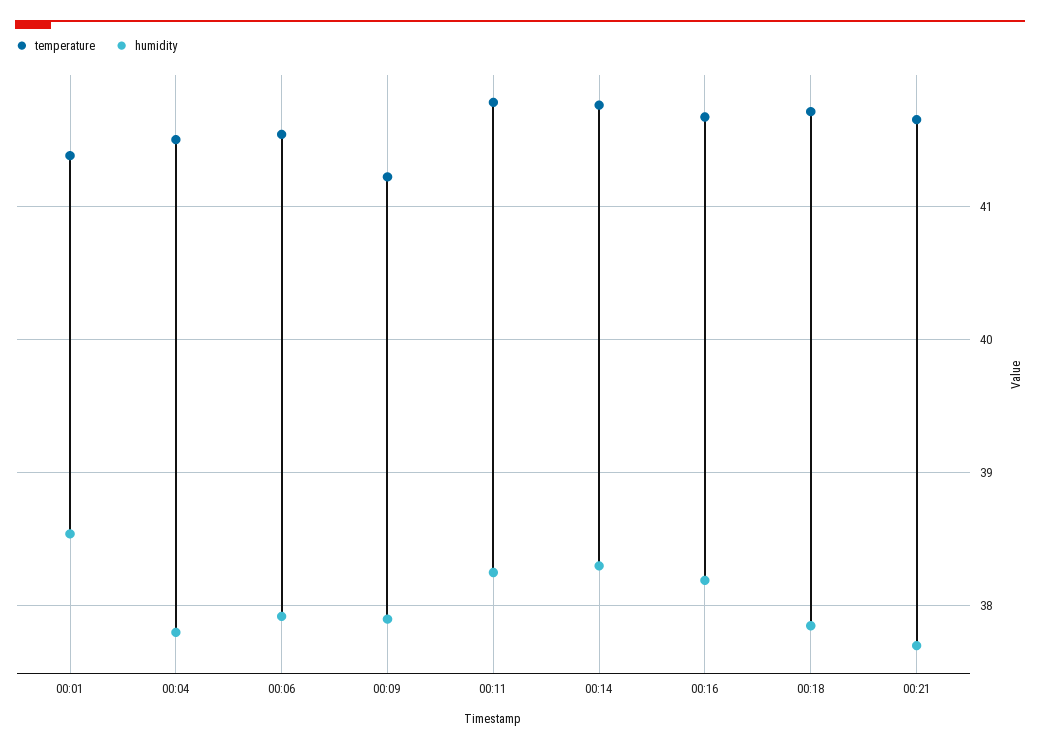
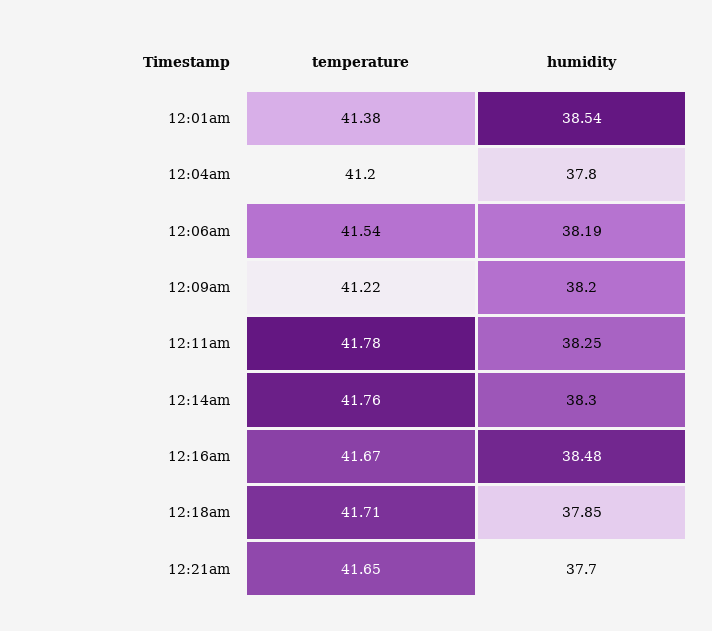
temperature, 00:04: 41.5 -> 41.2
humidity, 00:06: 37.9 -> 38.19
humidity, 00:09: 37.9 -> 38.2
humidity, 00:16: 38.2 -> 38.48

